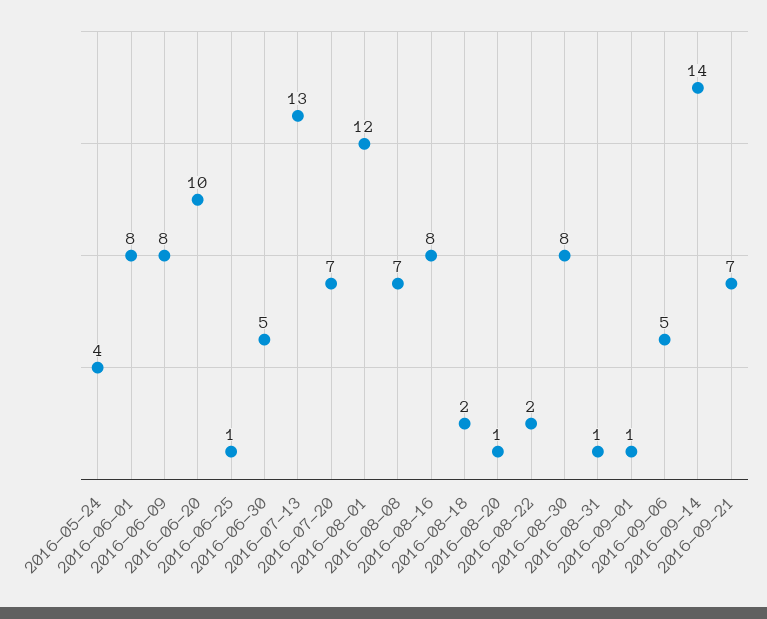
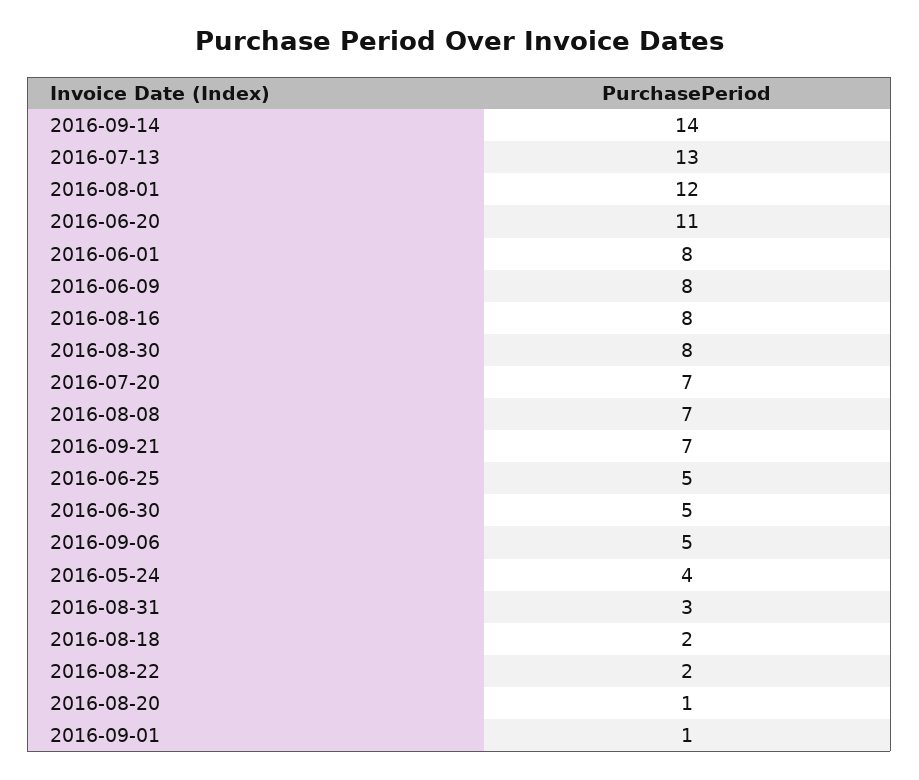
2016-06-20: 10 -> 11
2016-06-25: 1 -> 5
2016-08-31: 1 -> 3

